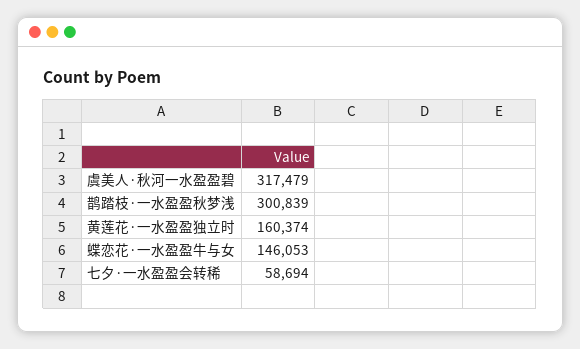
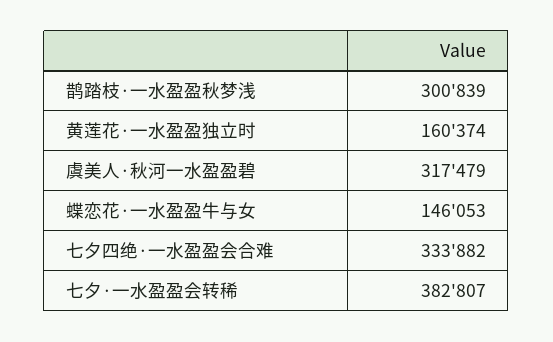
七夕·一水盈盈会转稀: 58694 -> 382807
七夕四绝·一水盈盈会合难: none -> 333882

